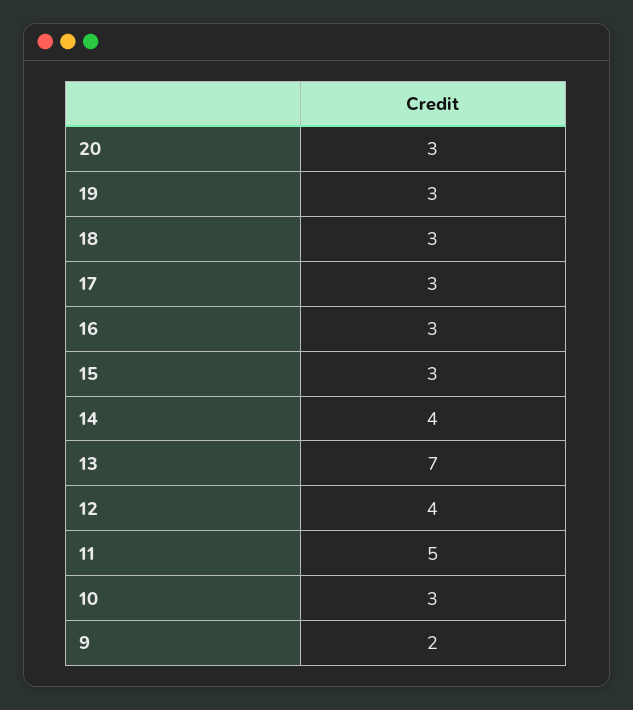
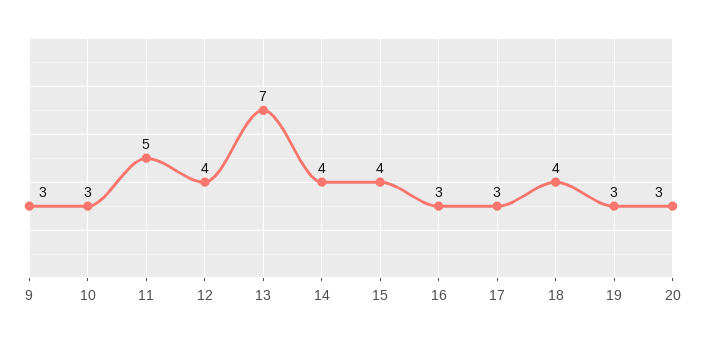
18: 3 -> 4
15: 3 -> 4
9: 2 -> 3

